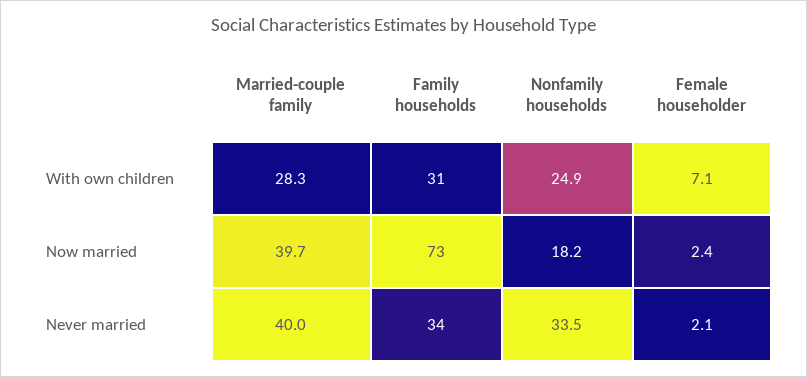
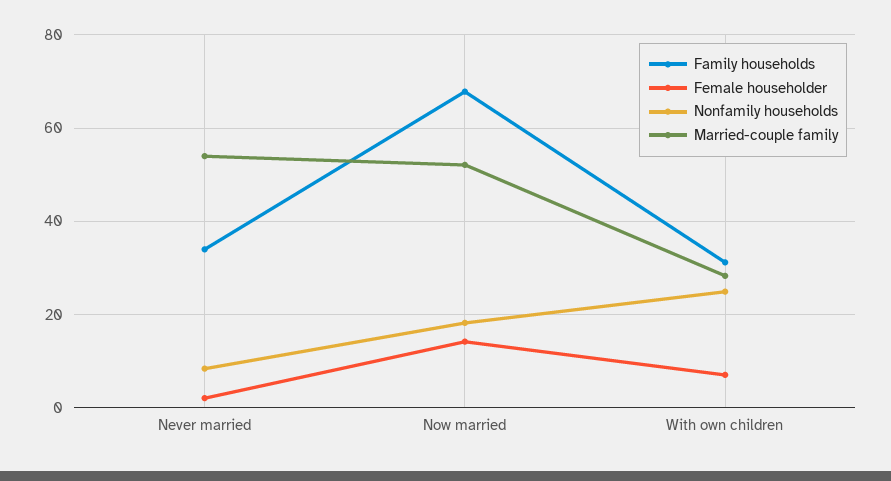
Married-couple family, Now married: 39.7 -> 52
Family households, Now married: 73 -> 68
Female householder, Now married: 2.4 -> 14
Married-couple family, Never married: 40 -> 54
Nonfamily households, Never married: 33.5 -> 8

